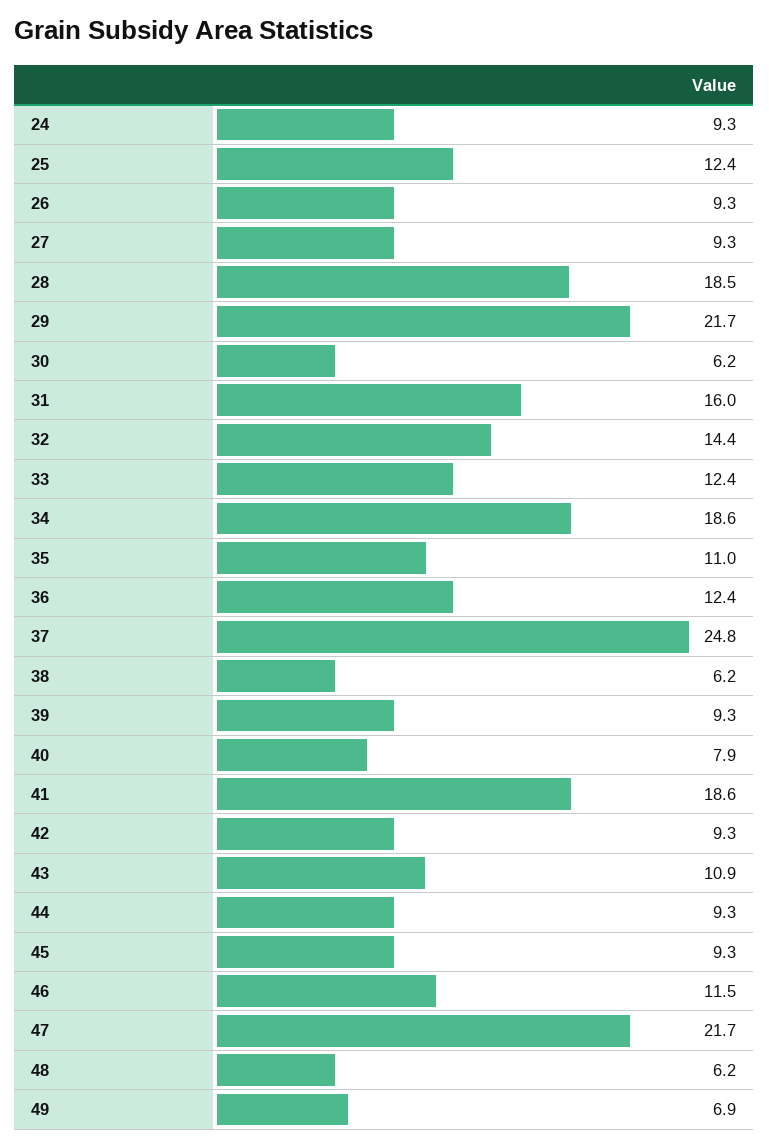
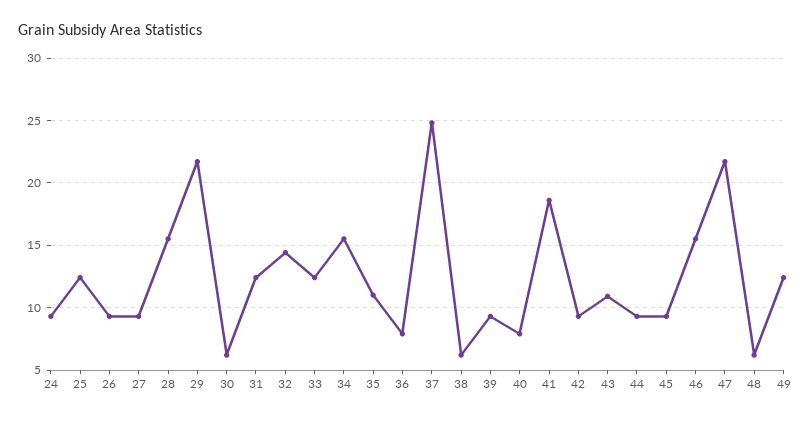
28: 18.5 -> 15.5
31: 16 -> 12.5
34: 18.6 -> 15.5
36: 12.4 -> 8
46: 11.5 -> 15.5
49: 6.9 -> 12.5

